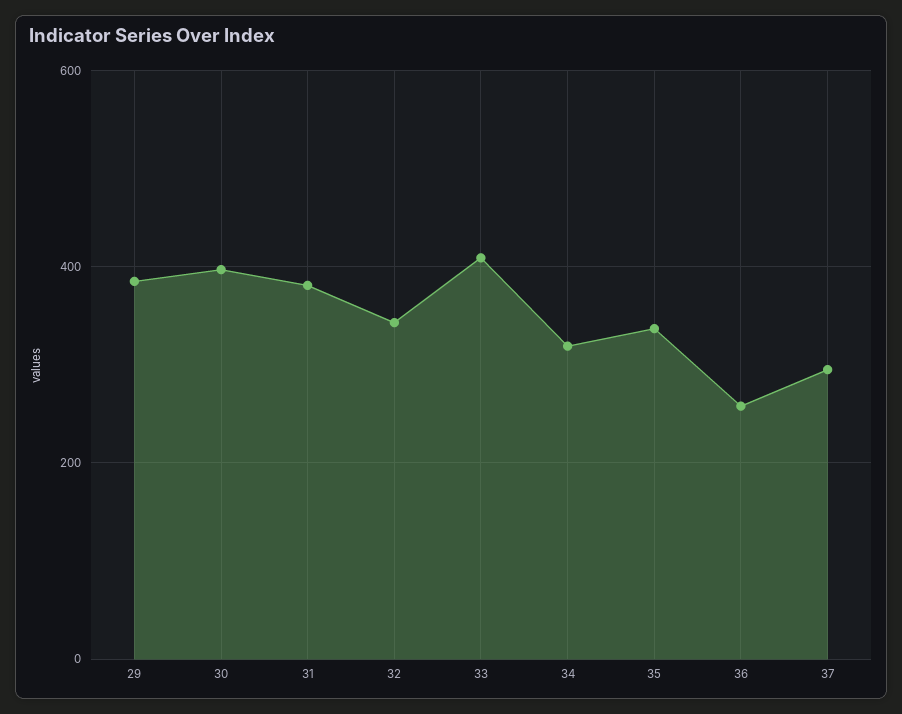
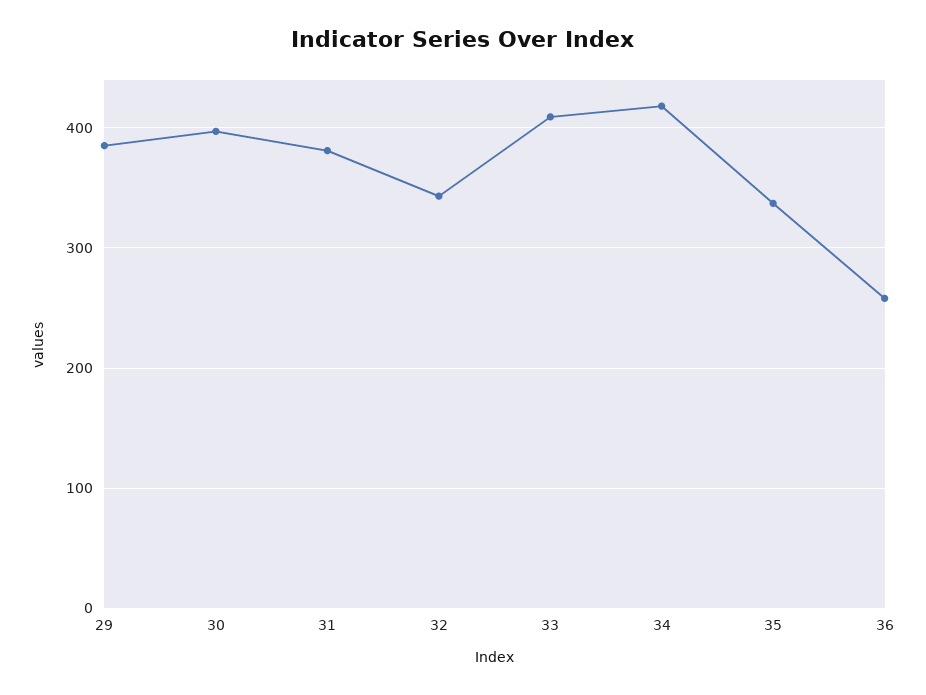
34: 320 -> 420
37: 300 -> none

